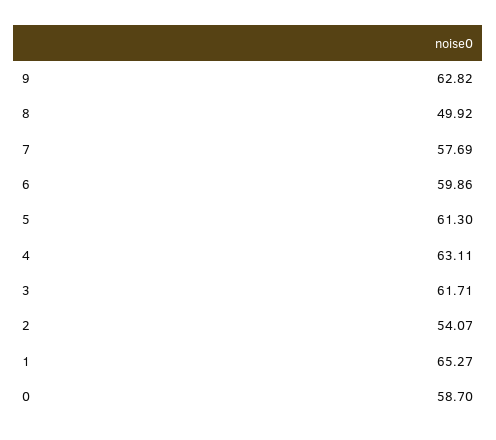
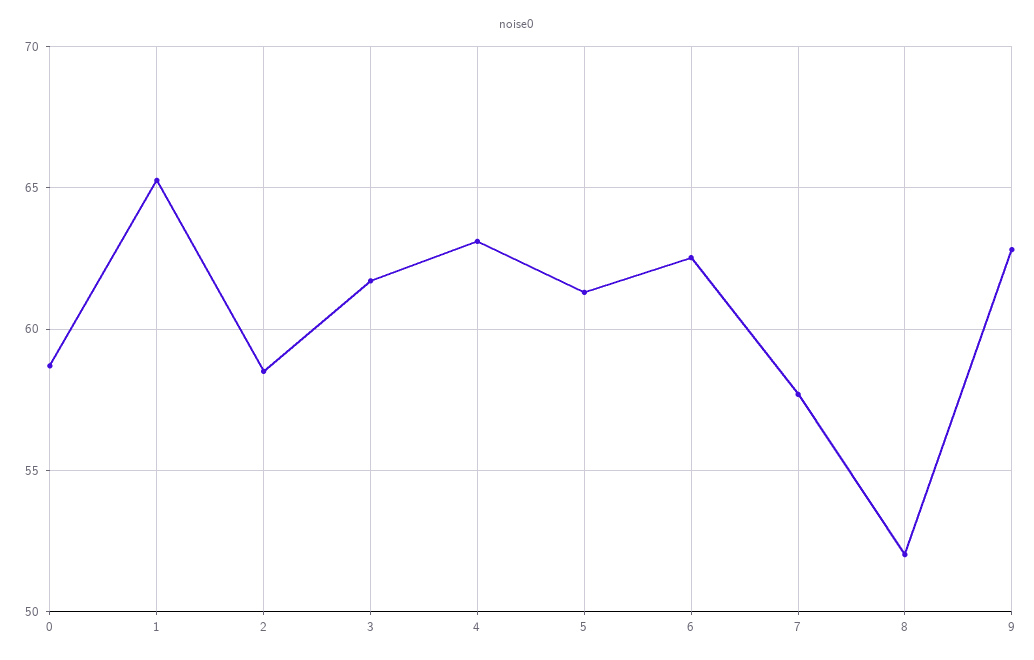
8: 49.92 -> 52
6: 59.86 -> 62.5
2: 54.07 -> 58.5

